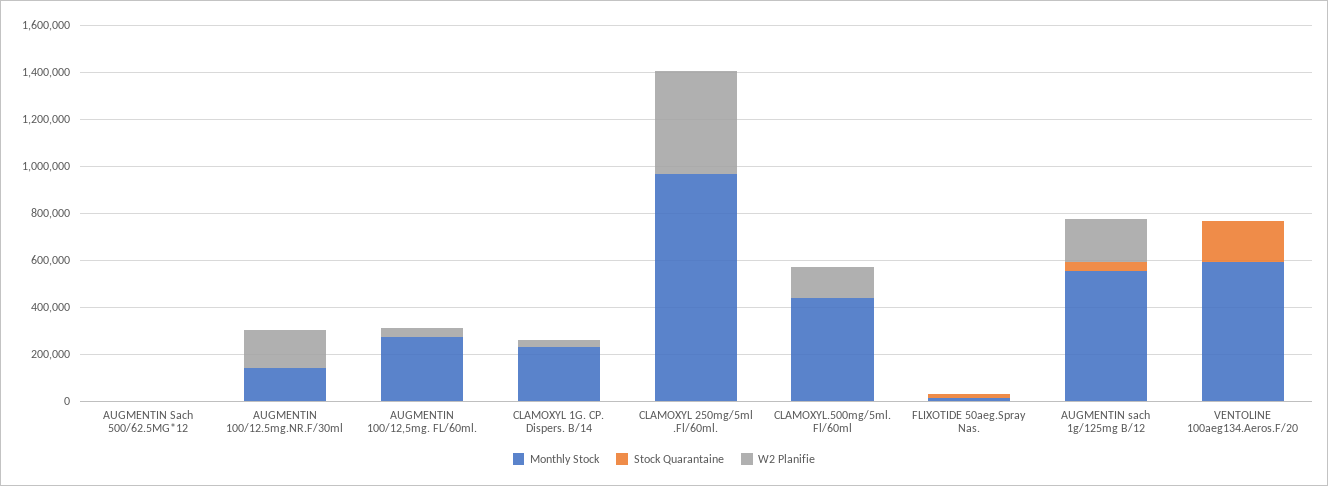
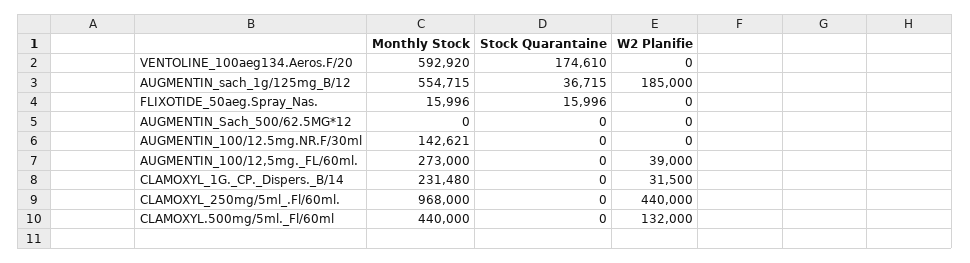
W2 Planifie, AUGMENTIN 100/12.5mg.NR.F/30ml: 150000 -> 0

